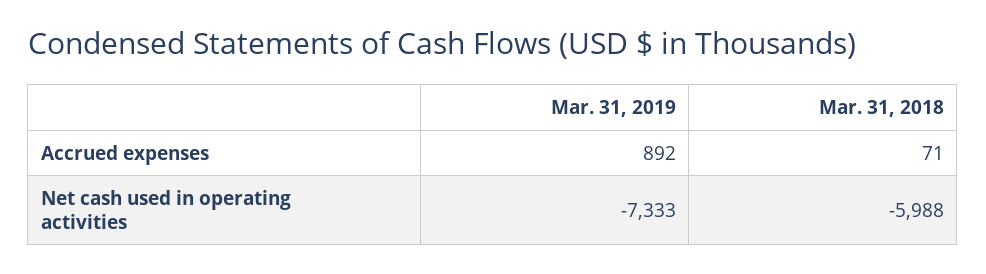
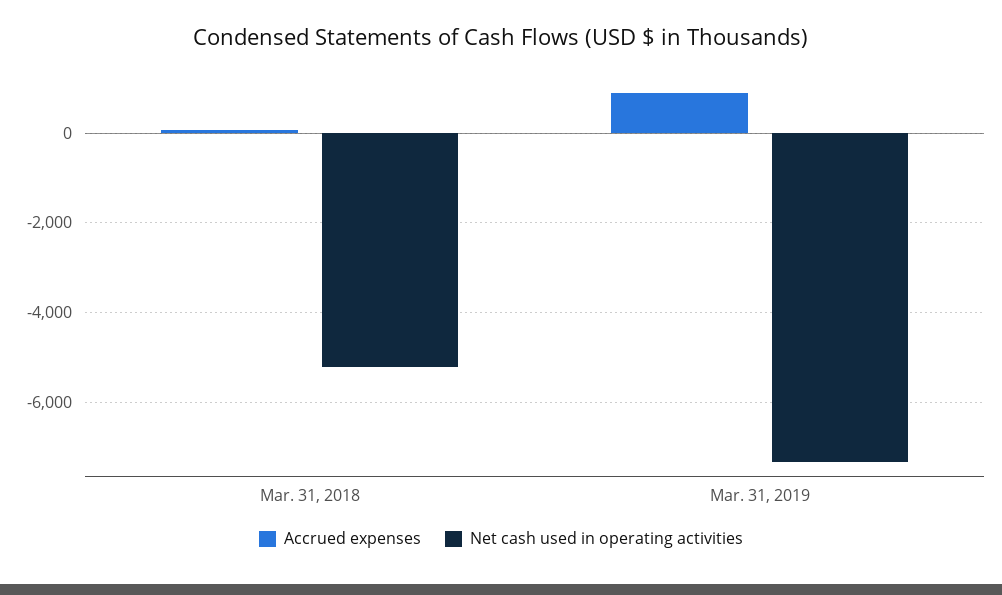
Net cash used in operating activities, Mar. 31, 2018: -5988 -> -5200

